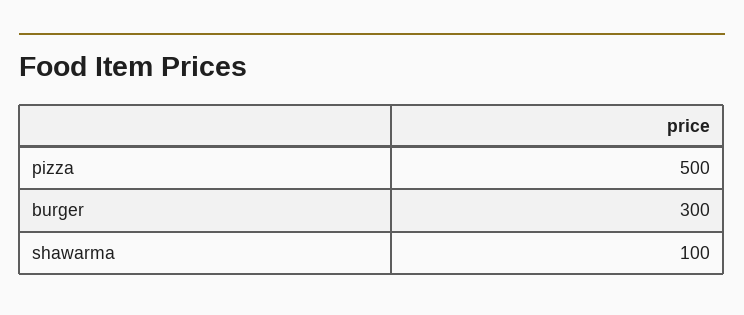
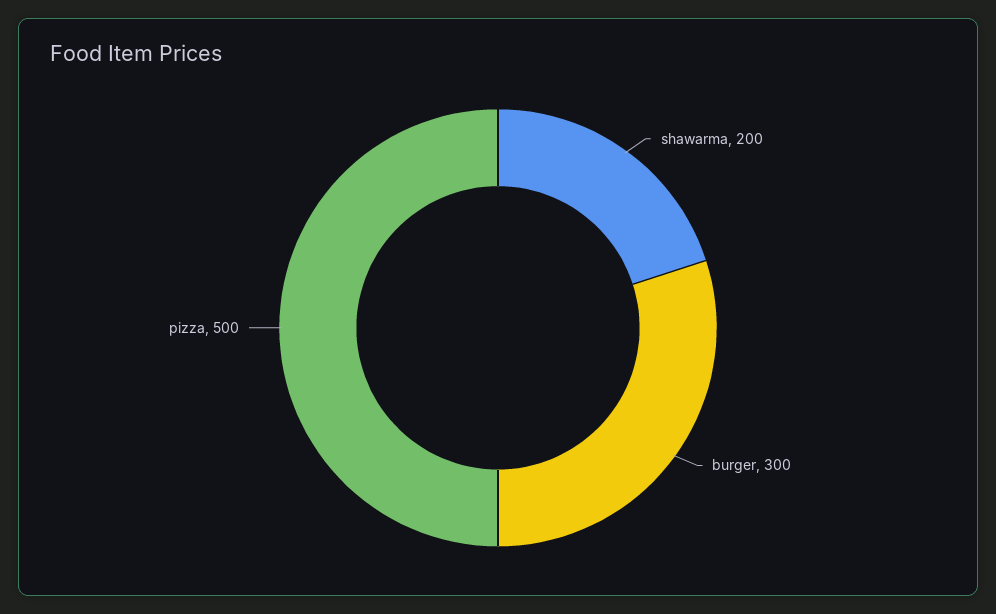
shawarma: 100 -> 200

